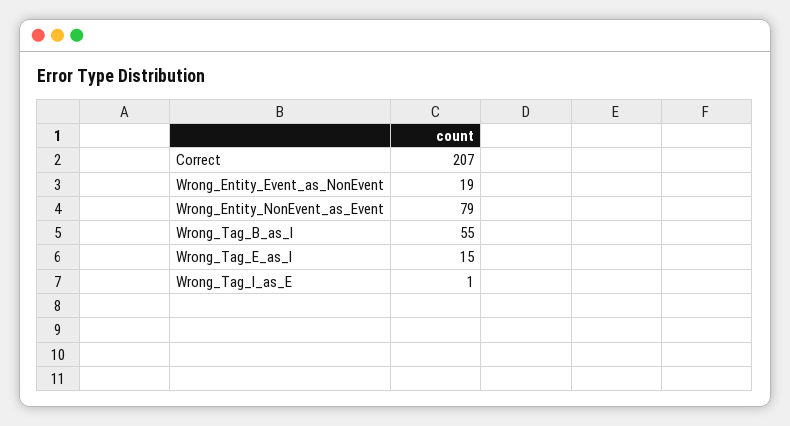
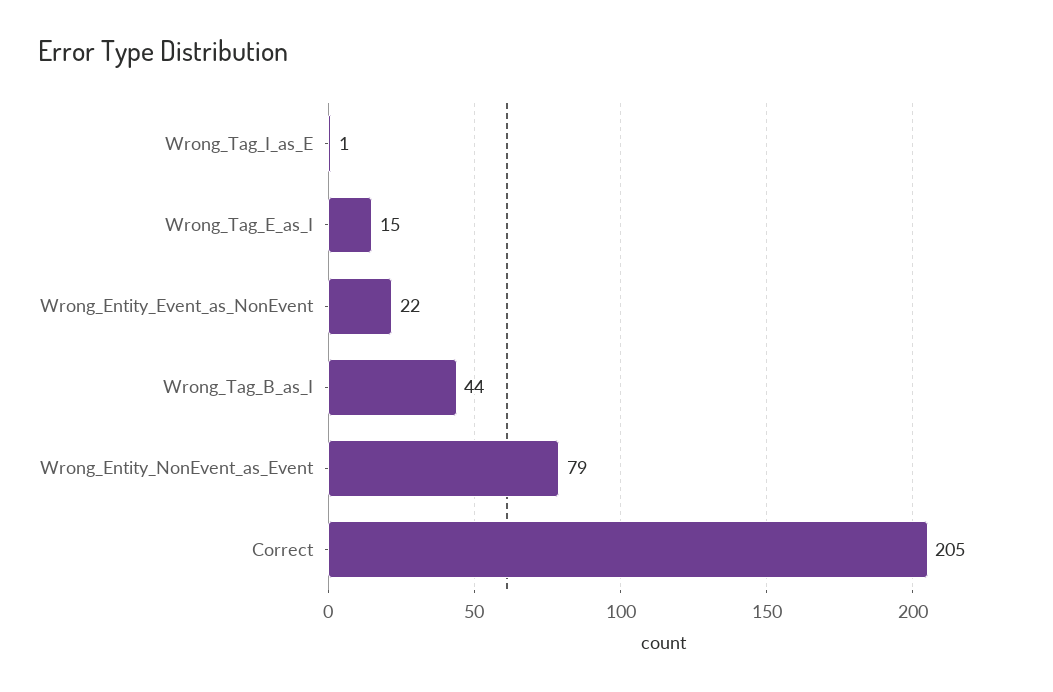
Correct: 207 -> 205
Wrong_Entity_Event_as_NonEvent: 19 -> 22
Wrong_Tag_B_as_I: 55 -> 44

